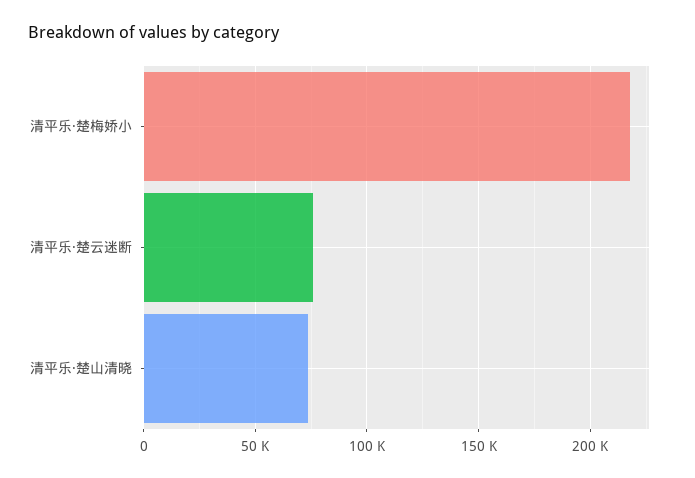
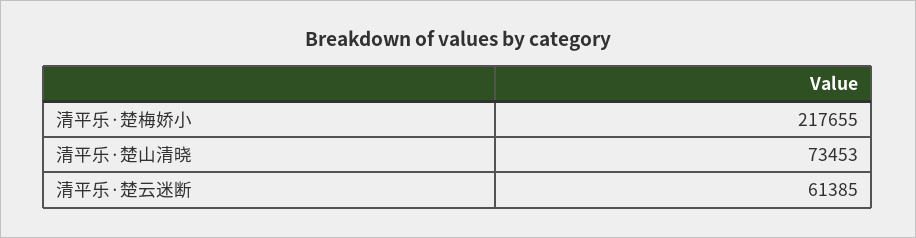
清平乐·楚云迷断: 75000 -> 61385

